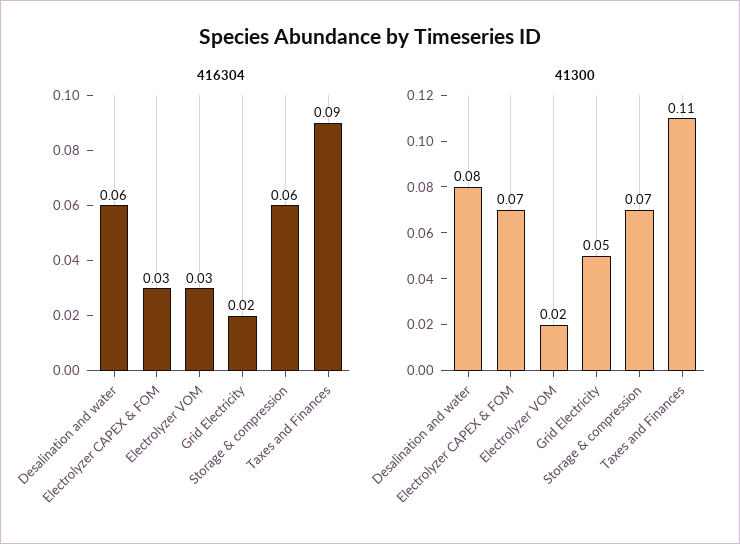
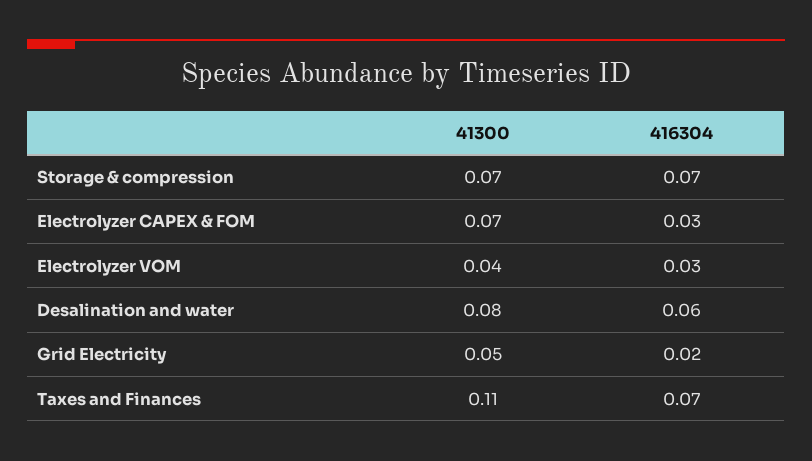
416304, Storage & compression: 0.06 -> 0.07
416304, Taxes and Finances: 0.09 -> 0.07
41300, Electrolyzer VOM: 0.02 -> 0.04

